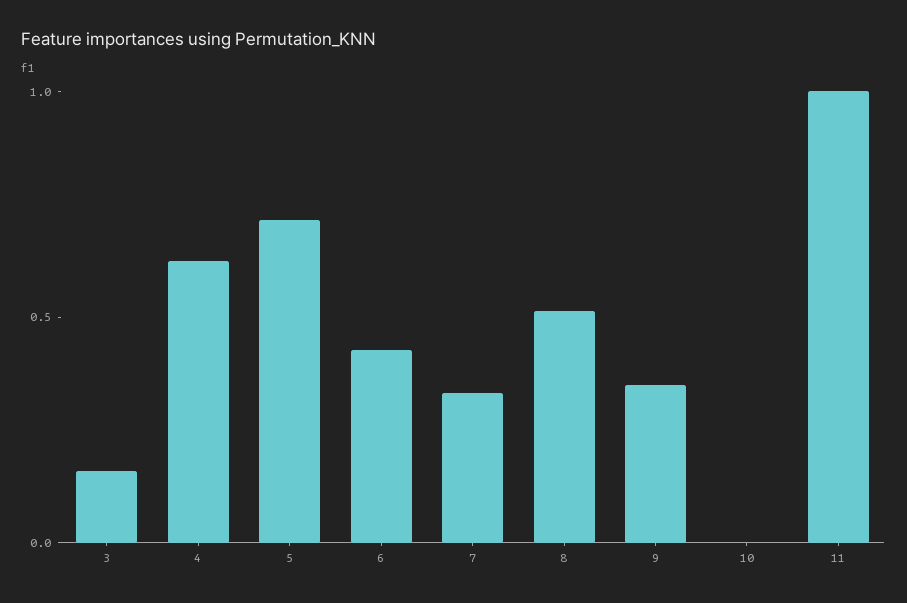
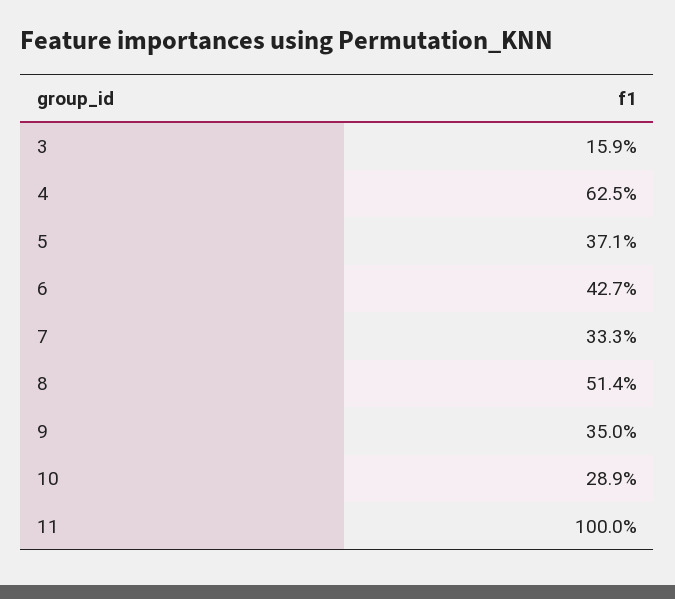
5: 0.7 -> 0.371
10: 0 -> 0.289

